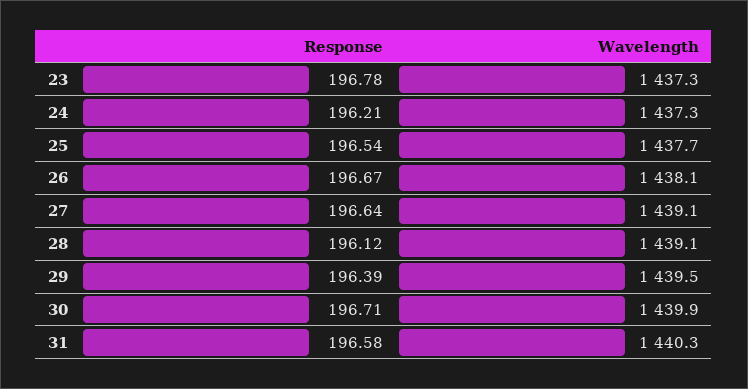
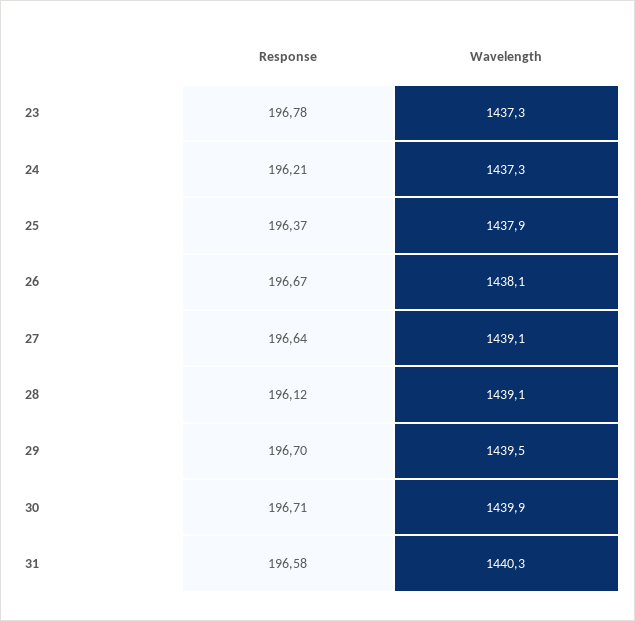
Response, 25: 196.54 -> 196.37
Wavelength, 25: 1437.7 -> 1437.9
Response, 29: 196.39 -> 196.7

